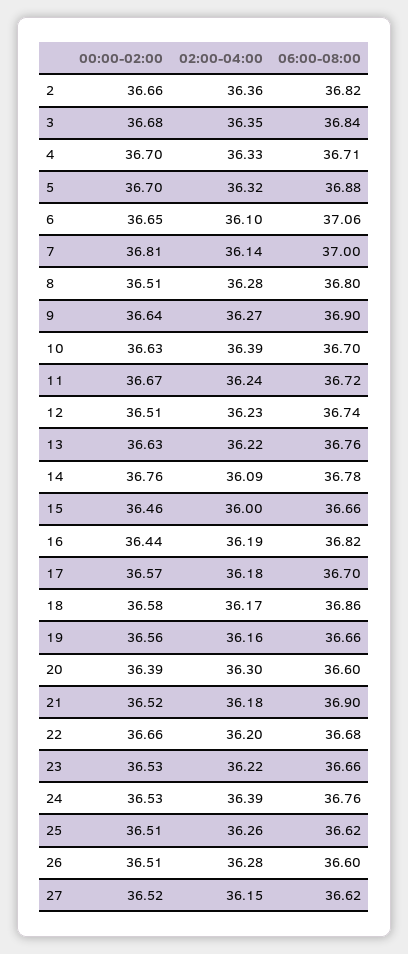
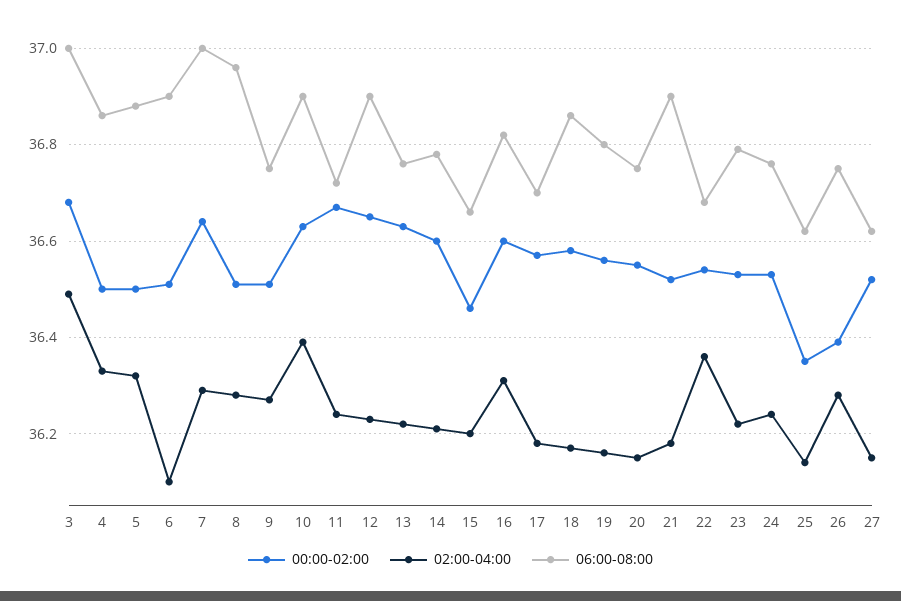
00:00-02:00, 2: 36.66 -> none
02:00-04:00, 2: 36.36 -> none
06:00-08:00, 2: 36.82 -> none
02:00-04:00, 3: 36.35 -> 36.5
06:00-08:00, 3: 36.84 -> 37
00:00-02:00, 4: 36.7 -> 36.5
06:00-08:00, 4: 36.71 -> 36.85
00:00-02:00, 5: 36.7 -> 36.5
00:00-02:00, 6: 36.65 -> 36.5
06:00-08:00, 6: 37.06 -> 36.9
00:00-02:00, 7: 36.81 -> 36.65
02:00-04:00, 7: 36.14 -> 36.3
06:00-08:00, 8: 36.8 -> 36.95
00:00-02:00, 9: 36.64 -> 36.5
06:00-08:00, 9: 36.9 -> 36.75
06:00-08:00, 10: 36.7 -> 36.9
00:00-02:00, 12: 36.51 -> 36.65
06:00-08:00, 12: 36.74 -> 36.9
00:00-02:00, 14: 36.76 -> 36.6
02:00-04:00, 14: 36.09 -> 36.2
02:00-04:00, 15: 36 -> 36.2
00:00-02:00, 16: 36.44 -> 36.6
02:00-04:00, 16: 36.19 -> 36.3
06:00-08:00, 19: 36.66 -> 36.8
00:00-02:00, 20: 36.39 -> 36.55
02:00-04:00, 20: 36.3 -> 36.15
06:00-08:00, 20: 36.6 -> 36.75
00:00-02:00, 22: 36.66 -> 36.55
02:00-04:00, 22: 36.2 -> 36.35
06:00-08:00, 23: 36.66 -> 36.8
02:00-04:00, 24: 36.39 -> 36.25
00:00-02:00, 25: 36.51 -> 36.35
02:00-04:00, 25: 36.26 -> 36.15
00:00-02:00, 26: 36.51 -> 36.4
06:00-08:00, 26: 36.6 -> 36.75

